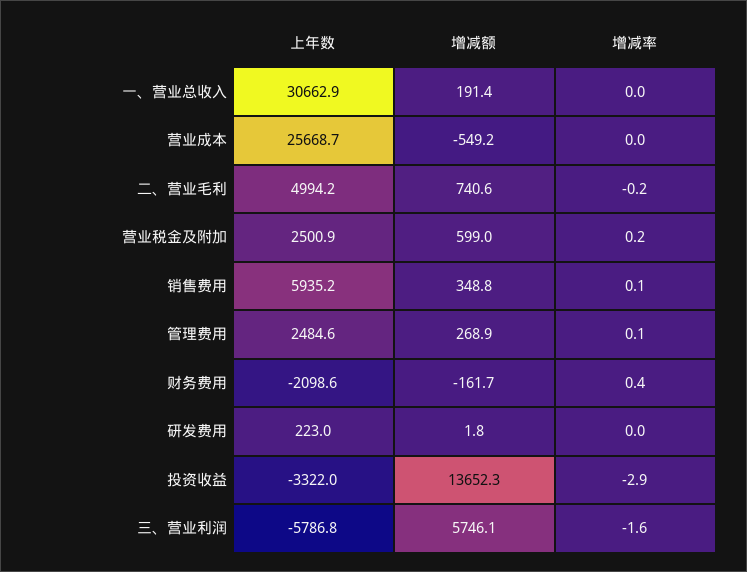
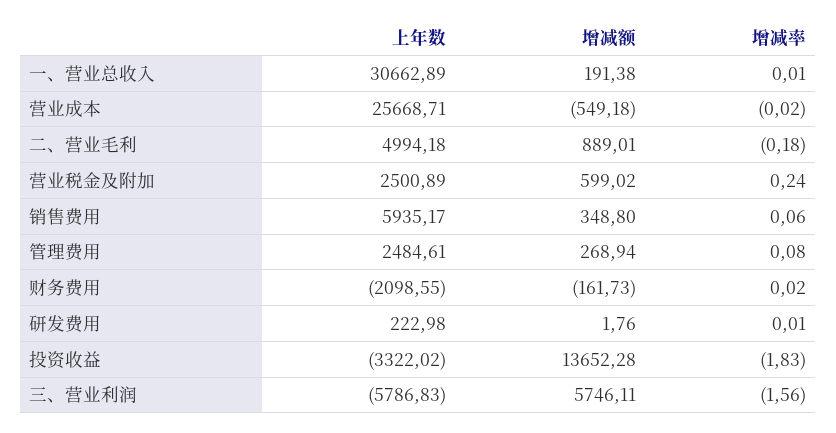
增减额, 二、营业毛利: 740.6 -> 889.01
增减率, 财务费用: 0.4 -> 0.02
增减率, 投资收益: -2.9 -> -1.83

